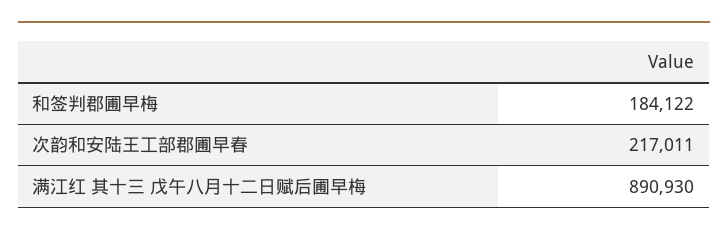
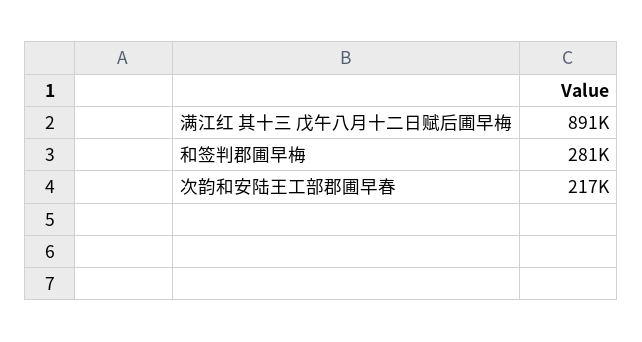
和签判郡圃早梅: 184122 -> 281000

